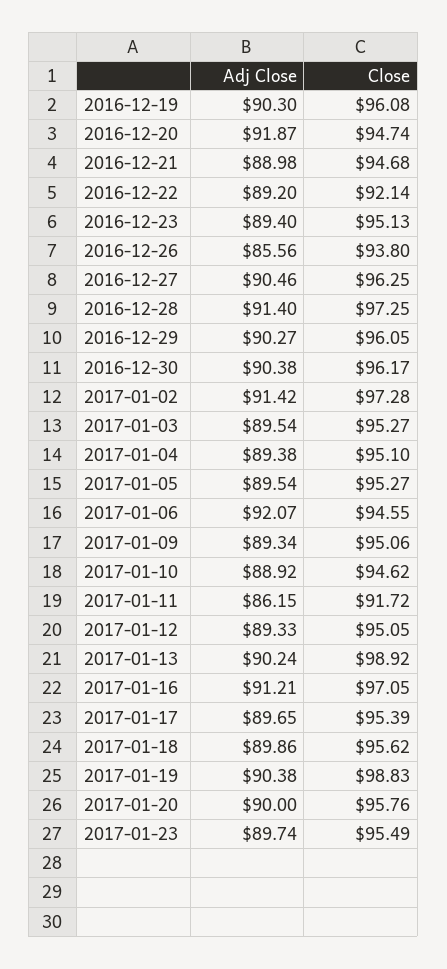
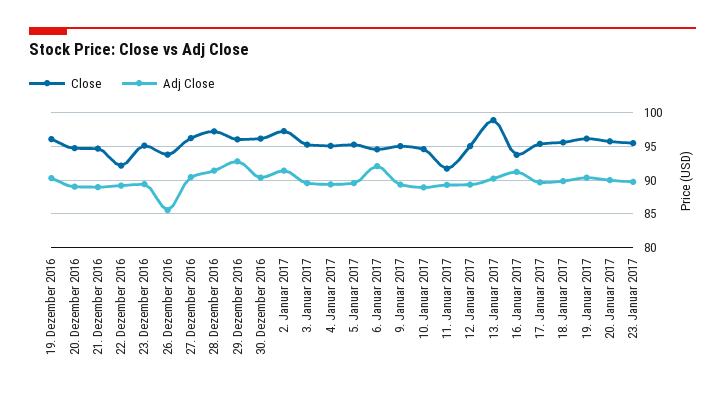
Adj Close, 2016-12-20: 91.87 -> 89
Adj Close, 2016-12-29: 90.27 -> 93
Adj Close, 2017-01-11: 86.15 -> 89
Close, 2017-01-16: 97.05 -> 94
Close, 2017-01-19: 98.83 -> 96

